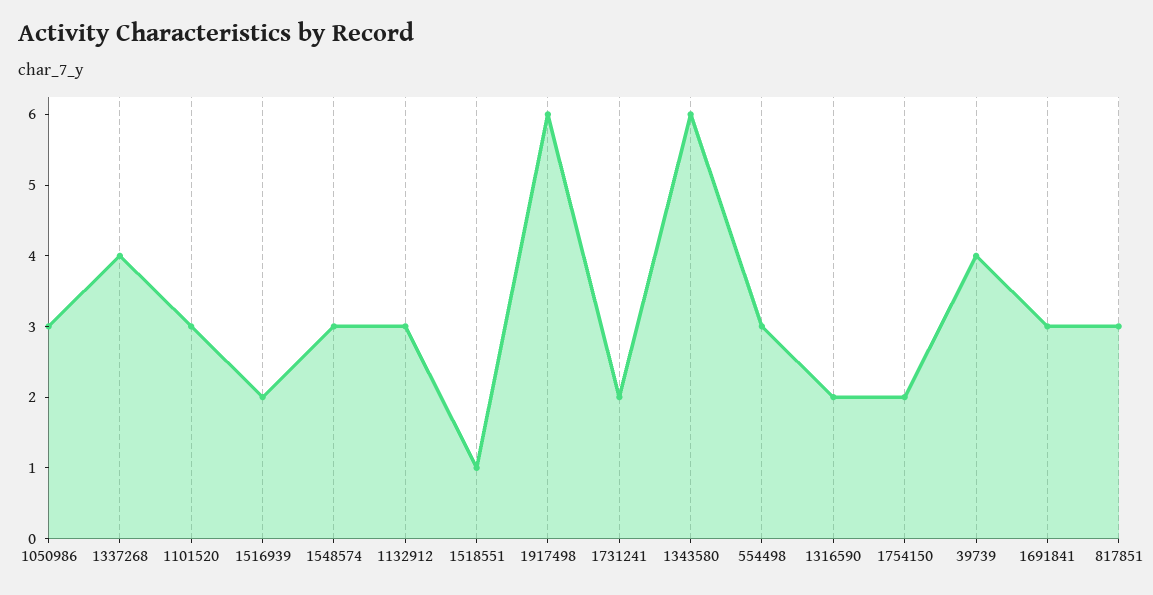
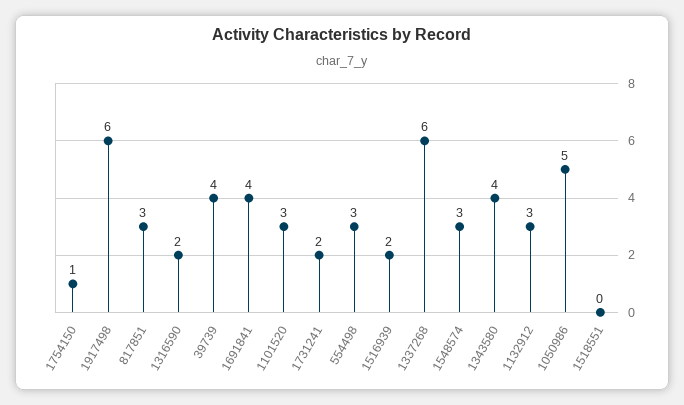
1050986: 3 -> 5
1337268: 4 -> 6
1518551: 1 -> 0
1343580: 6 -> 4
1754150: 2 -> 1
1691841: 3 -> 4

